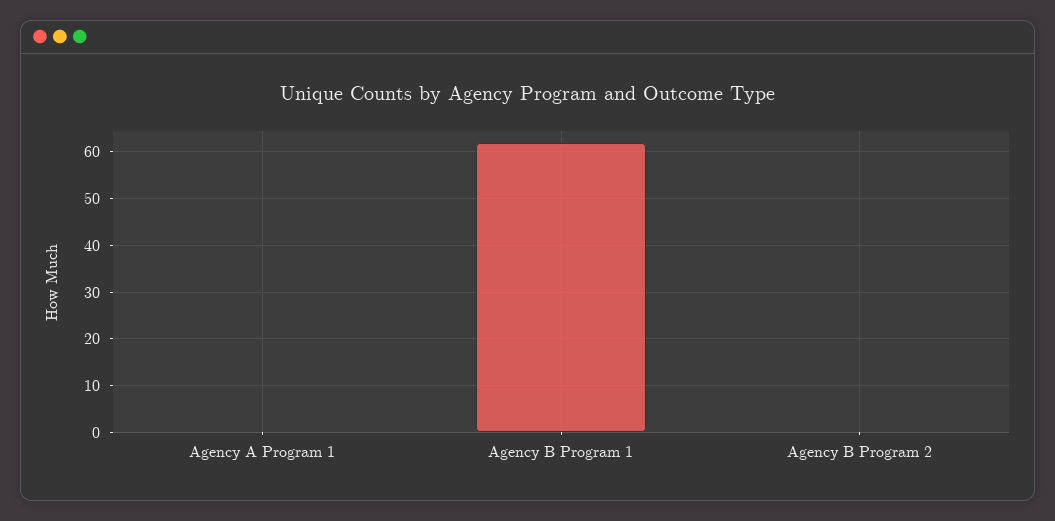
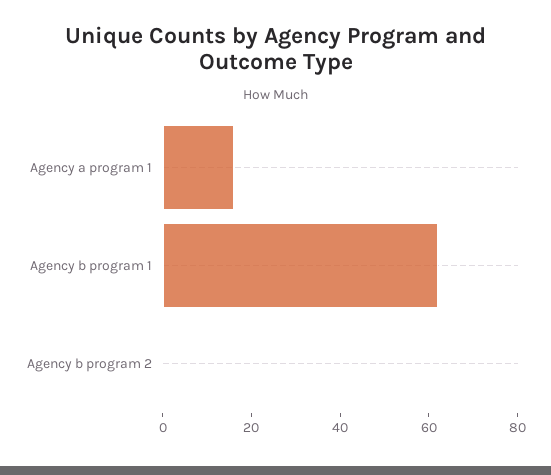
Agency A Program 1: 0 -> 15

